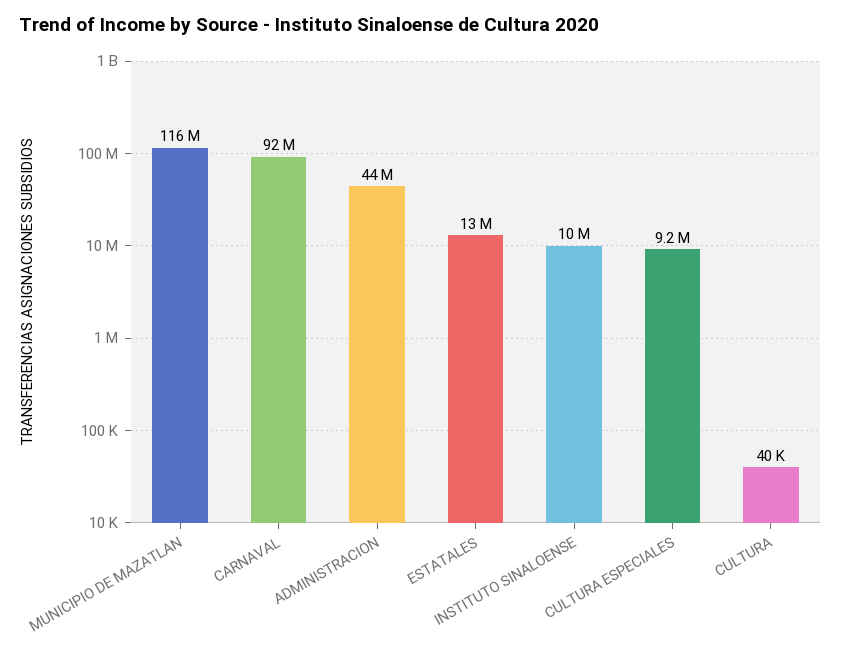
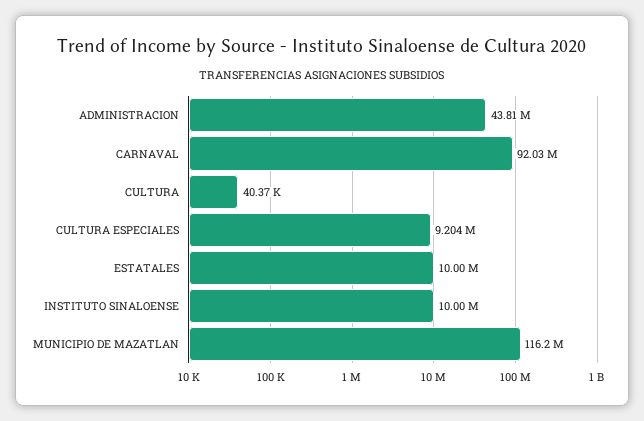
ESTATALES: 13000000 -> 10000000

